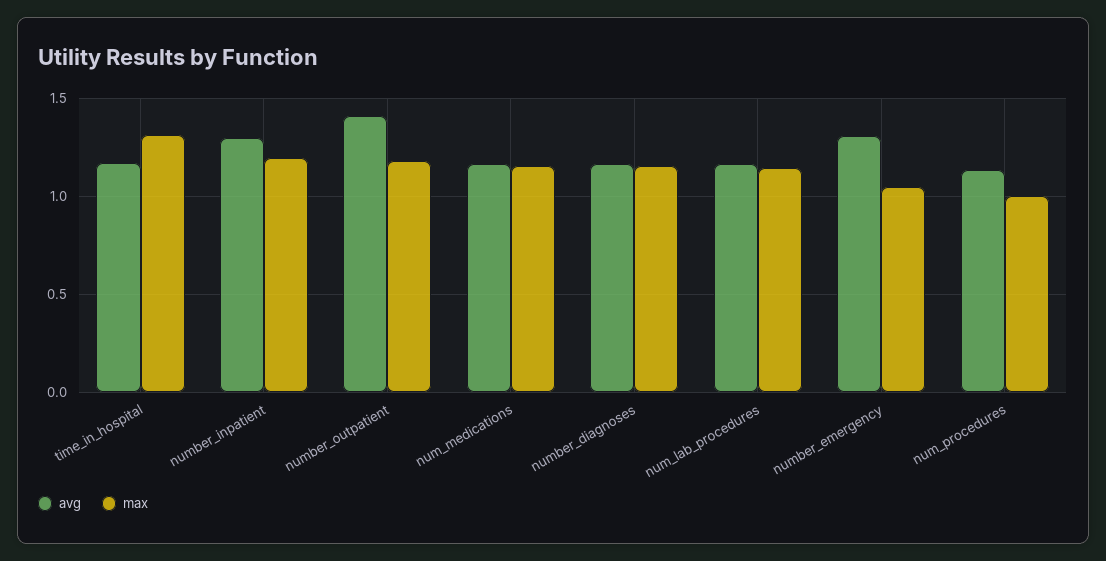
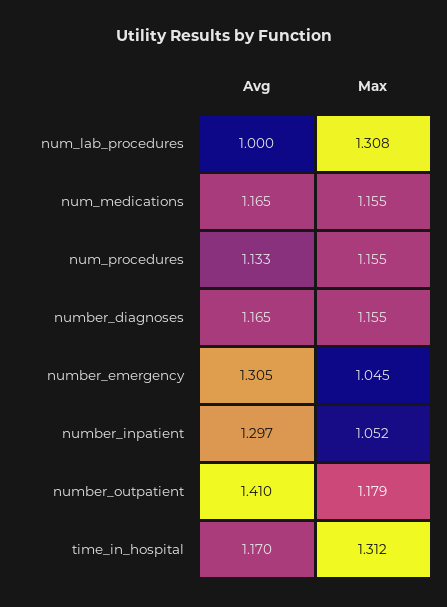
max, number_inpatient: 1.2 -> 1.052
avg, num_lab_procedures: 1.15 -> 1
max, num_lab_procedures: 1.15 -> 1.308
max, num_procedures: 1 -> 1.155

